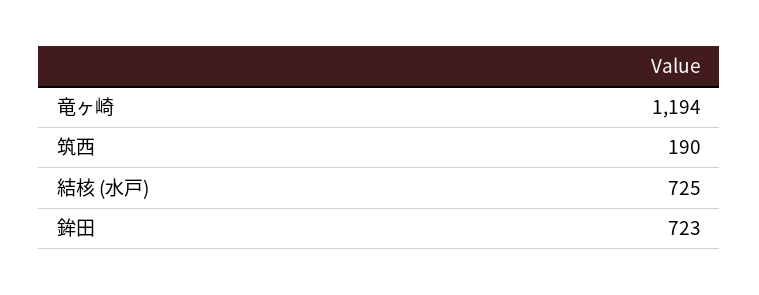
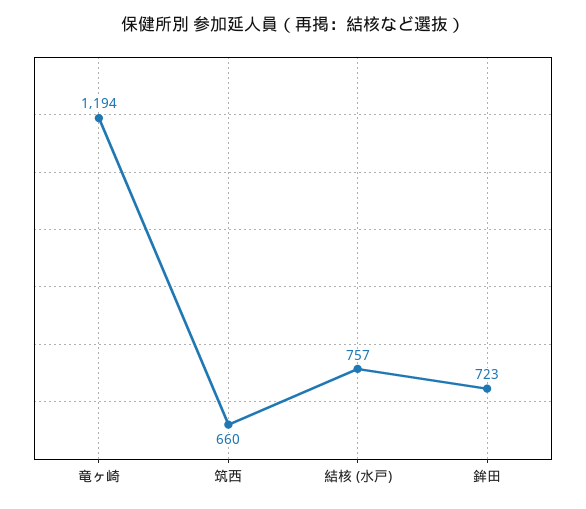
筑西: 190 -> 660
結核 (水戸): 725 -> 757

